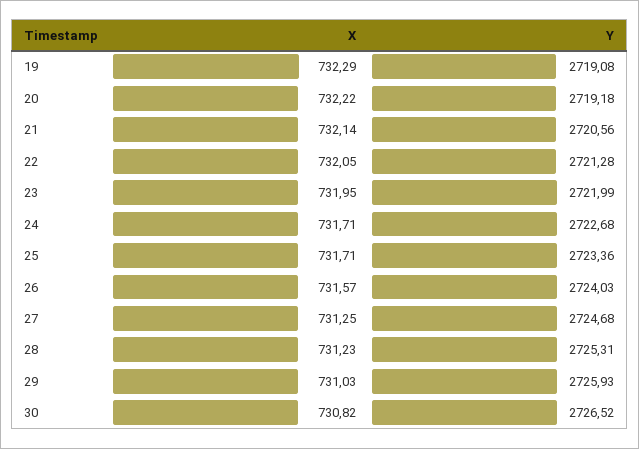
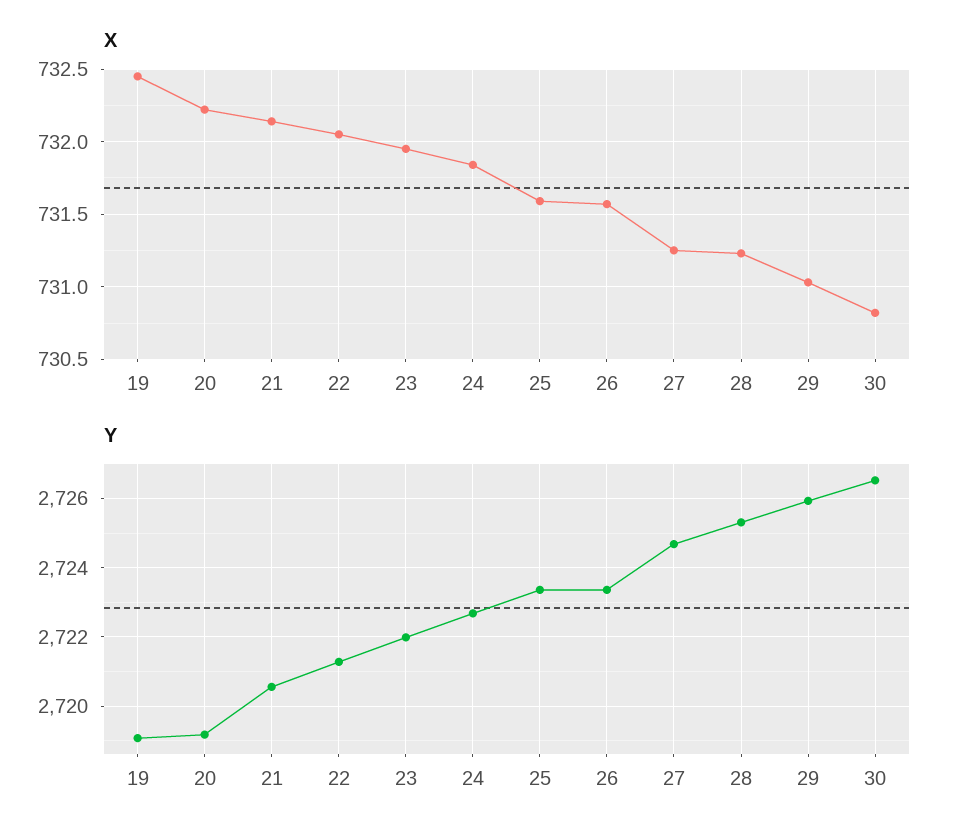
X, 19: 732.29 -> 732.45
X, 24: 731.71 -> 731.85
X, 25: 731.71 -> 731.6
Y, 26: 2724.03 -> 2723.4

